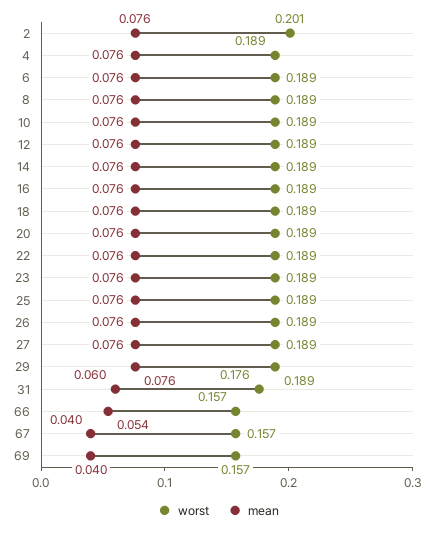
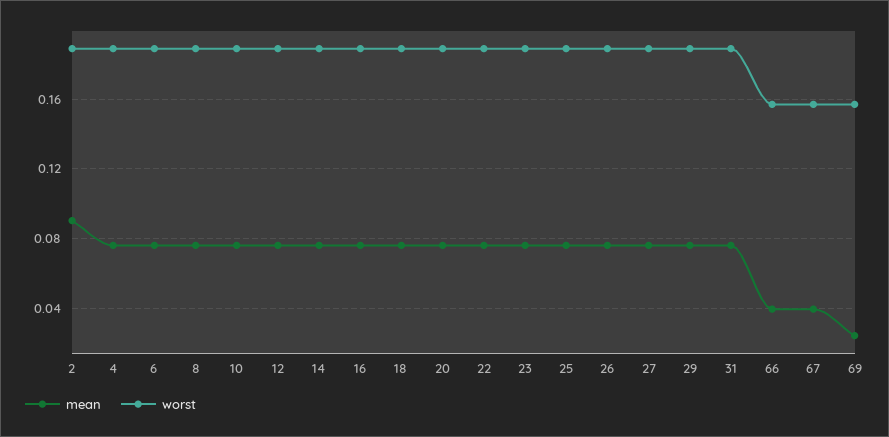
worst, 2: 0.201 -> 0.19
mean, 2: 0.076 -> 0.09
worst, 31: 0.176 -> 0.19
mean, 31: 0.06 -> 0.075
mean, 66: 0.054 -> 0.04
mean, 69: 0.04 -> 0.025

